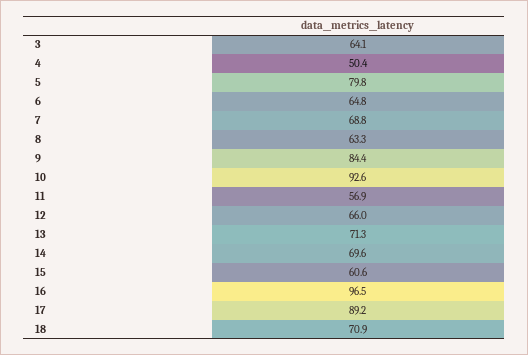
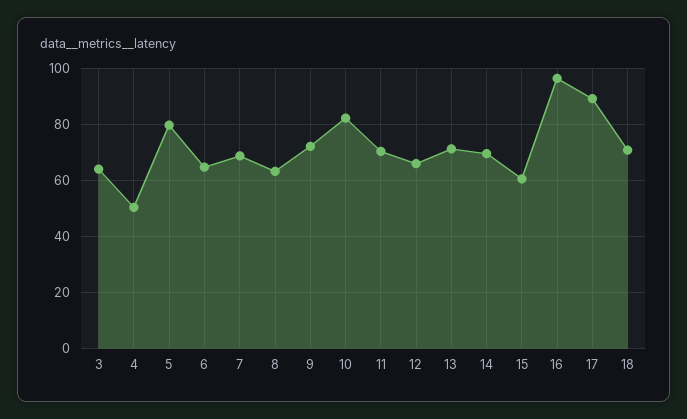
9: 84.4 -> 72.5
10: 92.6 -> 82.5
11: 56.9 -> 70

